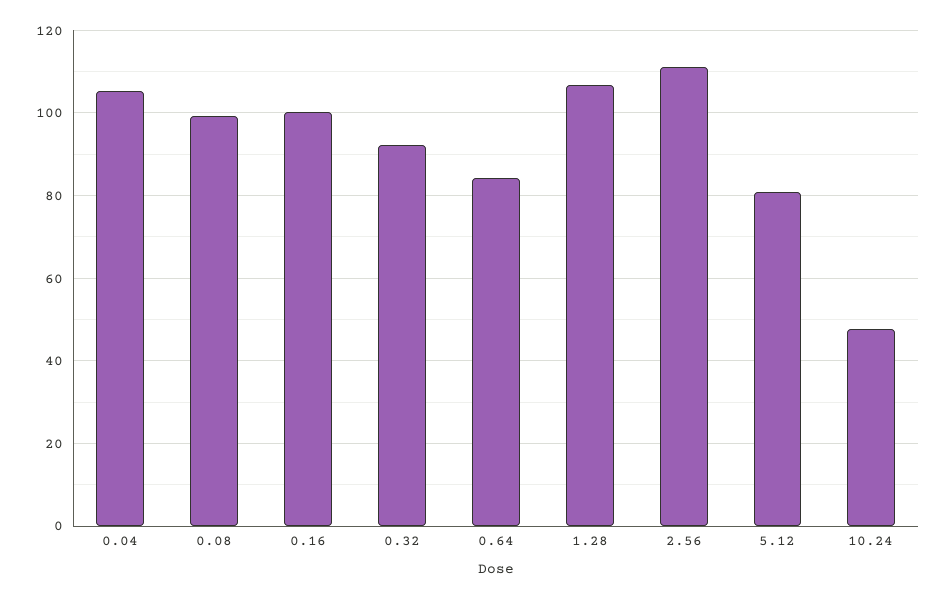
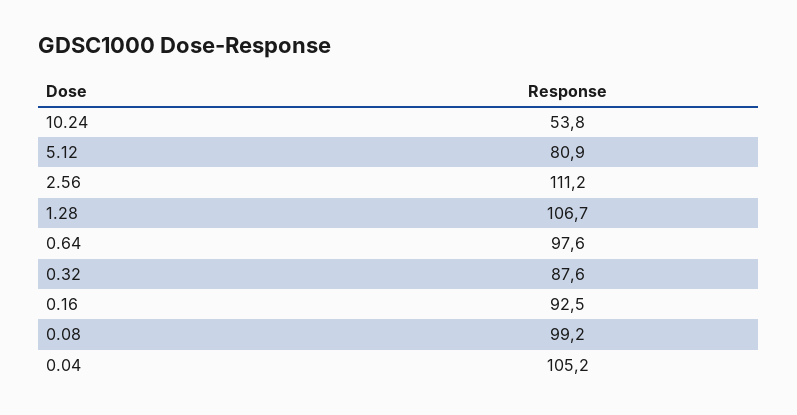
0.16: 100 -> 92.5
0.32: 92 -> 87.6
0.64: 84 -> 97.6
10.24: 48 -> 53.8

